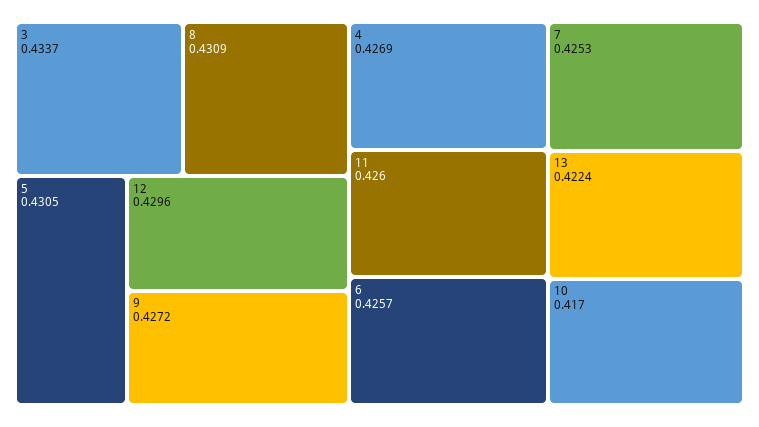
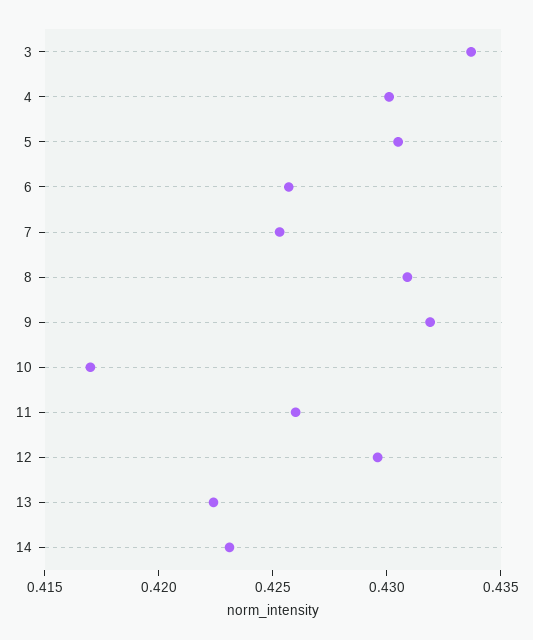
9: 0.4272 -> 0.432
4: 0.4269 -> 0.43
14: none -> 0.423

